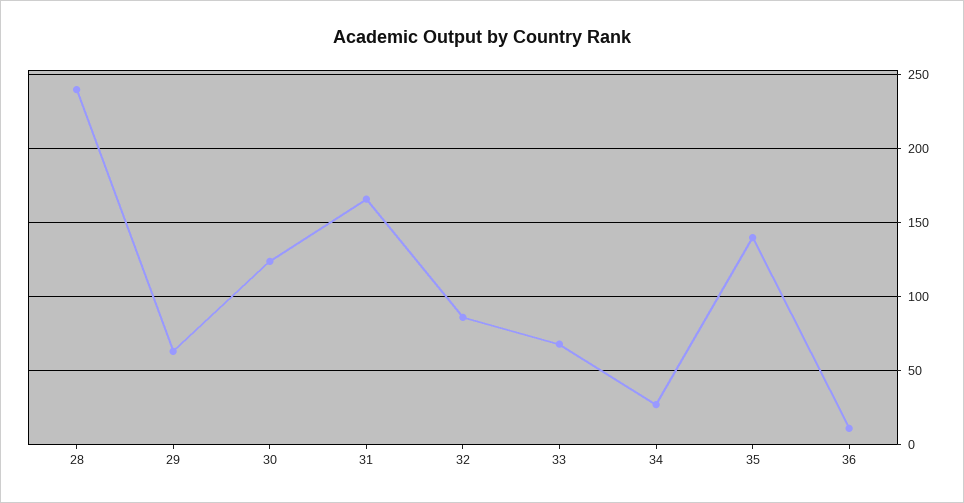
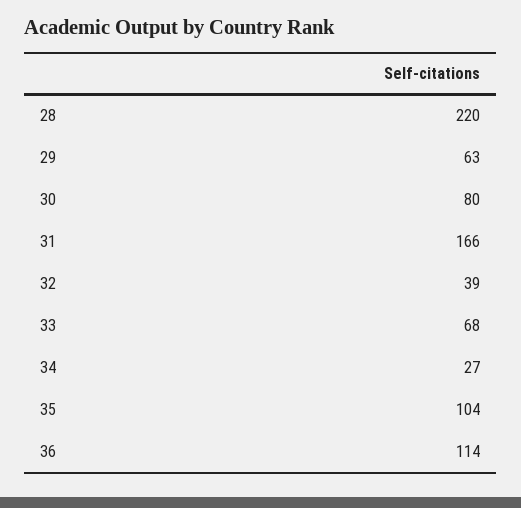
28: 240 -> 220
30: 125 -> 80
32: 85 -> 39
35: 140 -> 104
36: 10 -> 114

